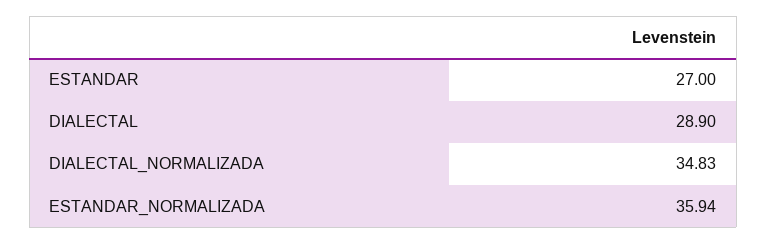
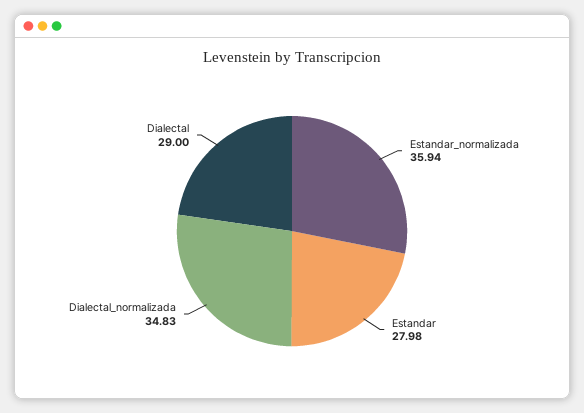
ESTANDAR: 27 -> 27.98
DIALECTAL: 28.9 -> 29

